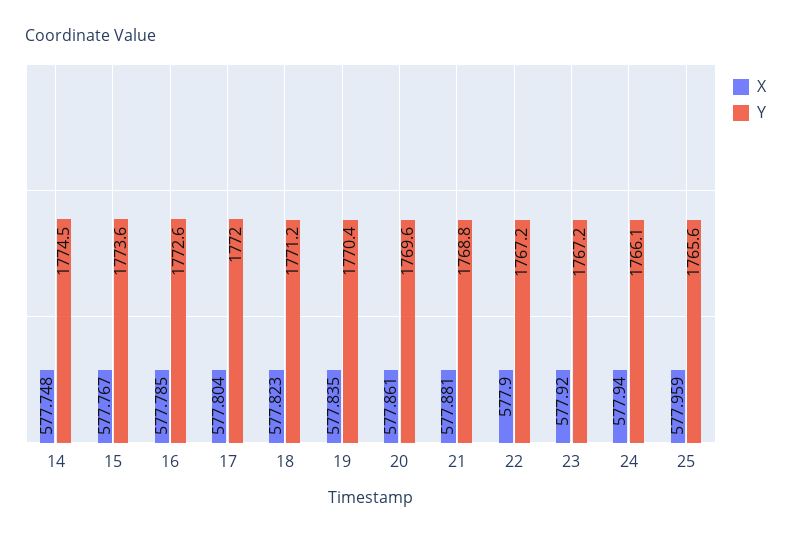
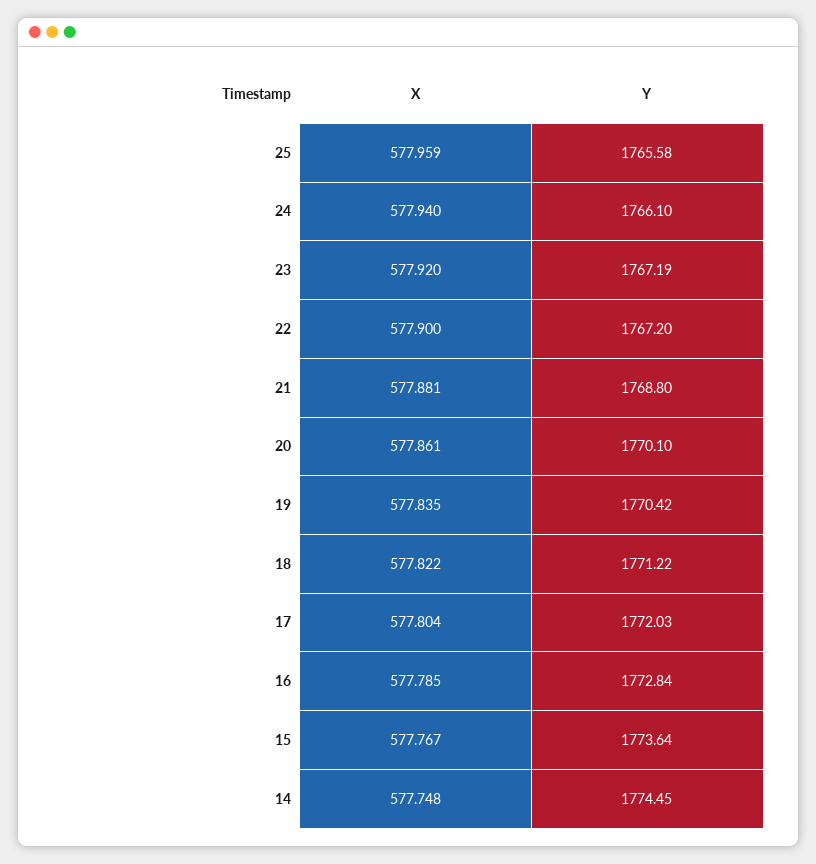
Y, 16: 1772.6 -> 1772.84
X, 18: 577.823 -> 577.822
Y, 20: 1769.6 -> 1770.1

